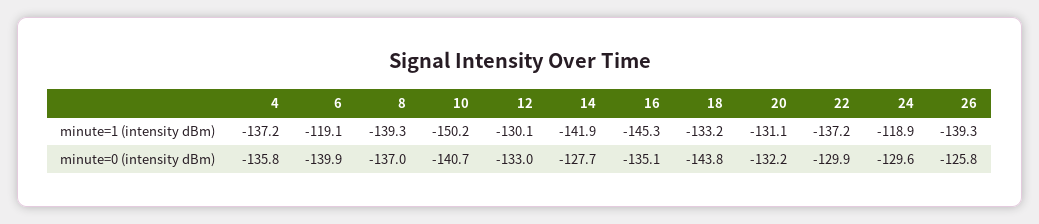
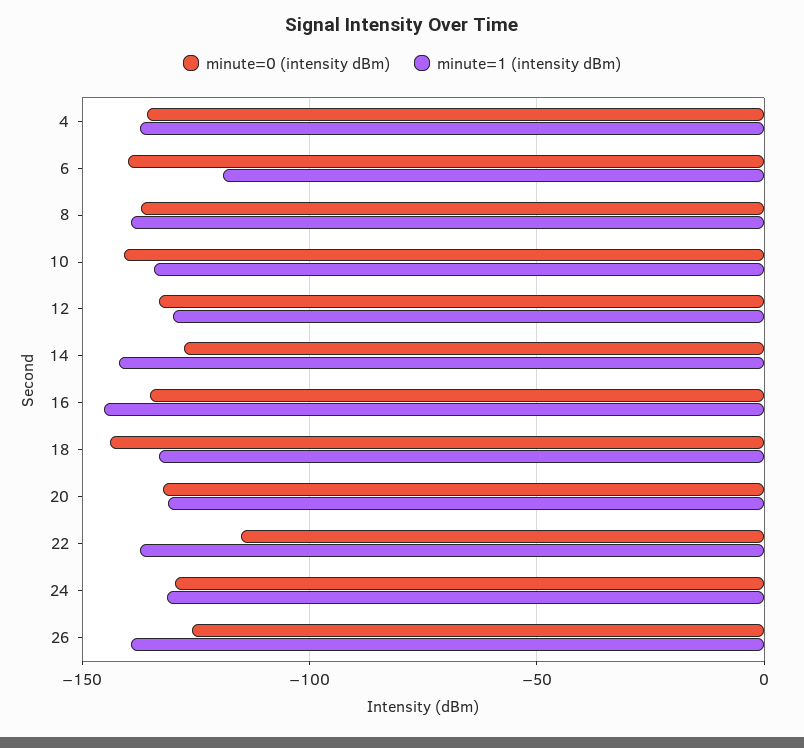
minute=1 (intensity dBm), 10: -150.2 -> -135
minute=1 (intensity dBm), 24: -118.9 -> -130
minute=0 (intensity dBm), 22: -129.9 -> -115

